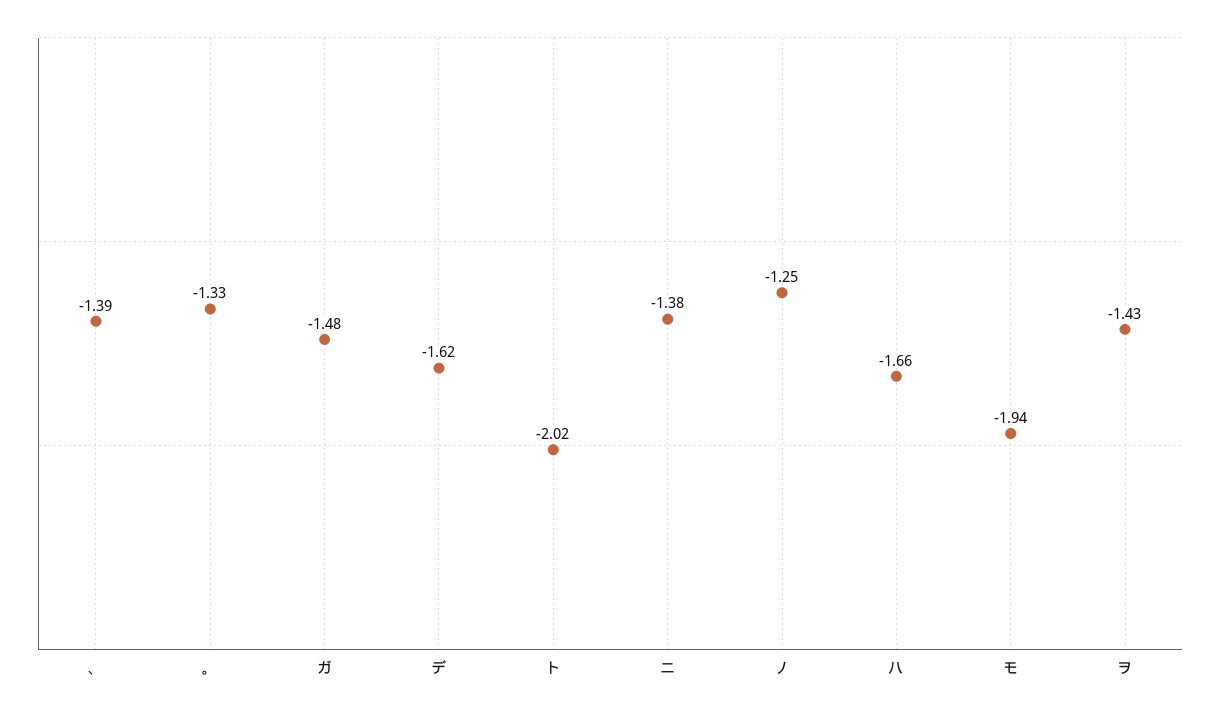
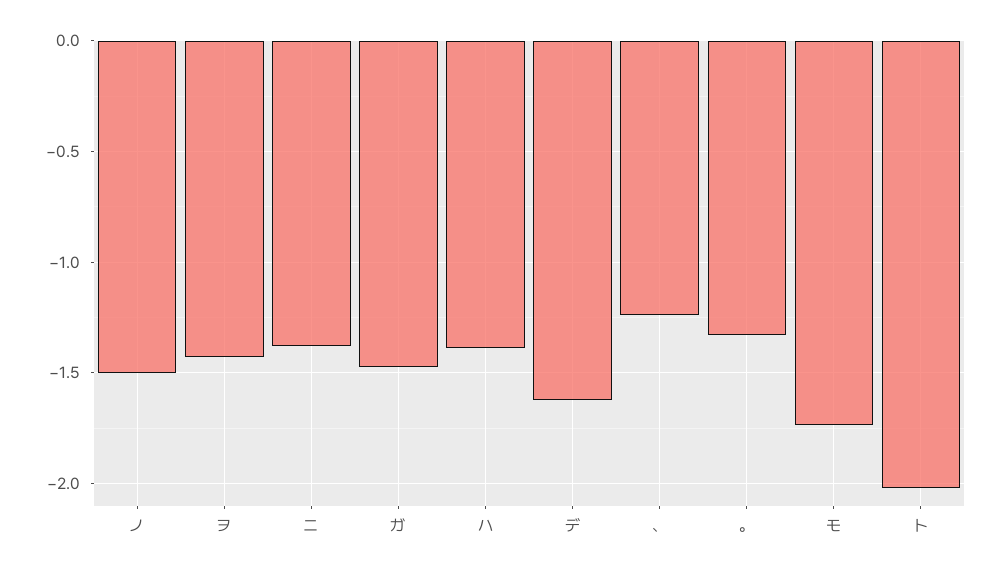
、: -1.39 -> -1.25
ノ: -1.25 -> -1.5
ハ: -1.66 -> -1.4
モ: -1.94 -> -1.75

